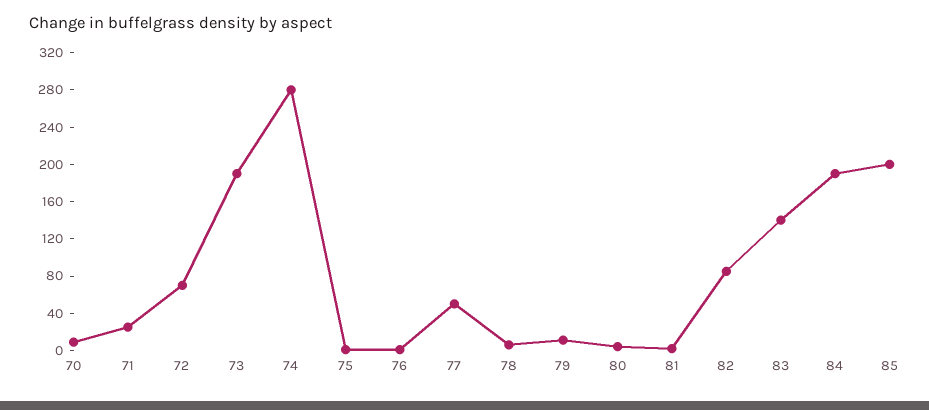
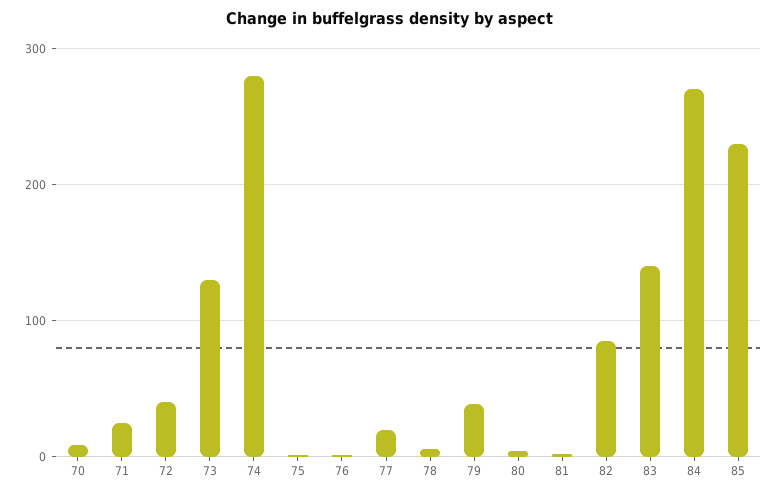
72: 70 -> 40
73: 190 -> 130
77: 50 -> 20
79: 10 -> 40
84: 190 -> 270
85: 200 -> 230

